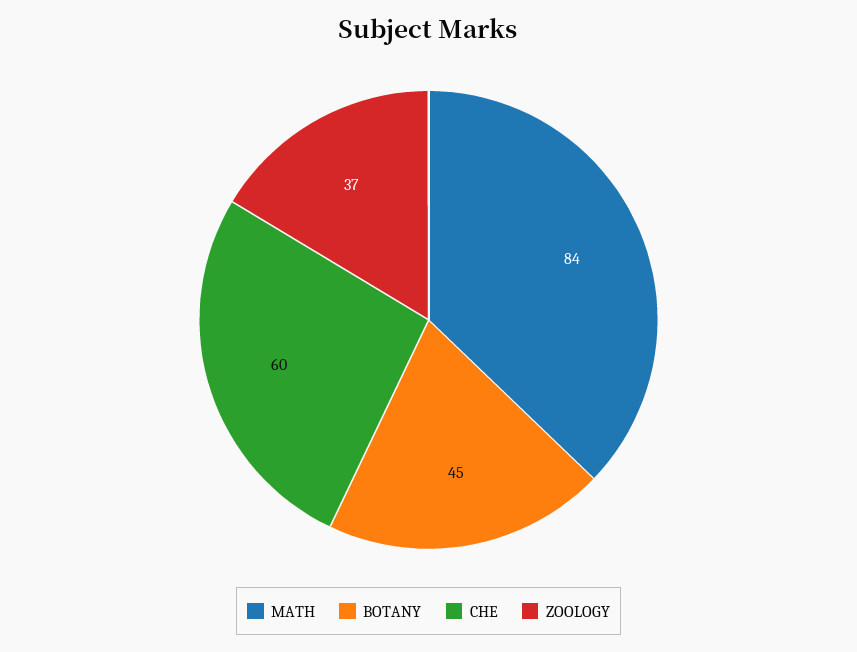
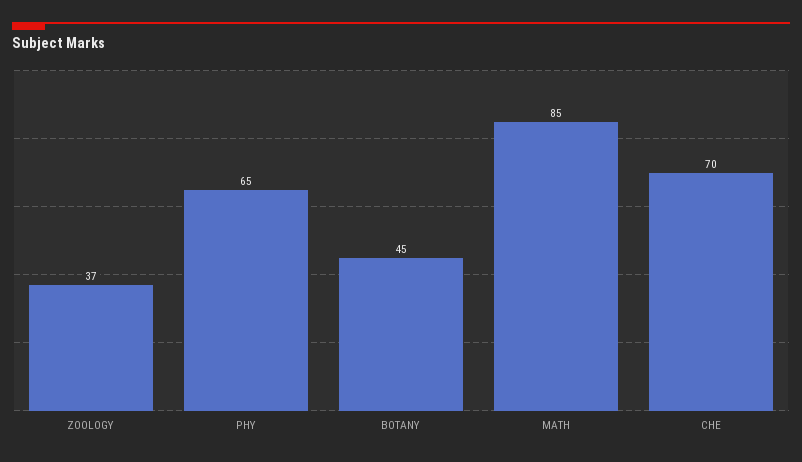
MATH: 84 -> 85
CHE: 60 -> 70
PHY: none -> 65

